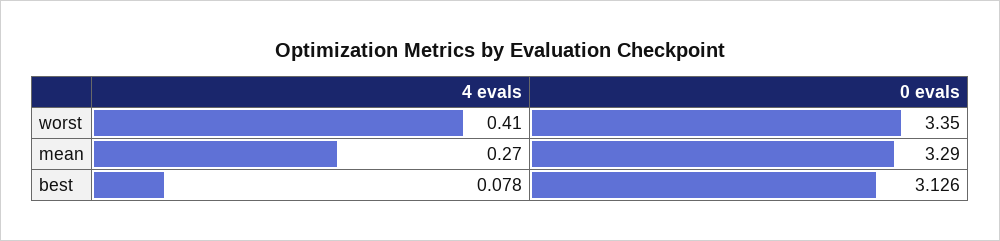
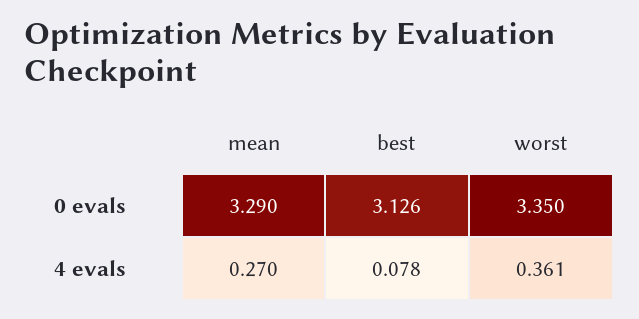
4 evals, worst: 0.41 -> 0.361

